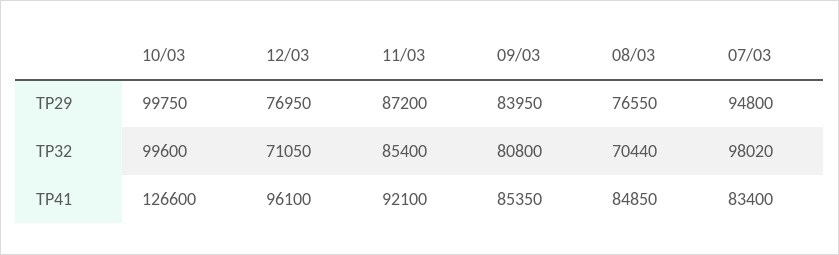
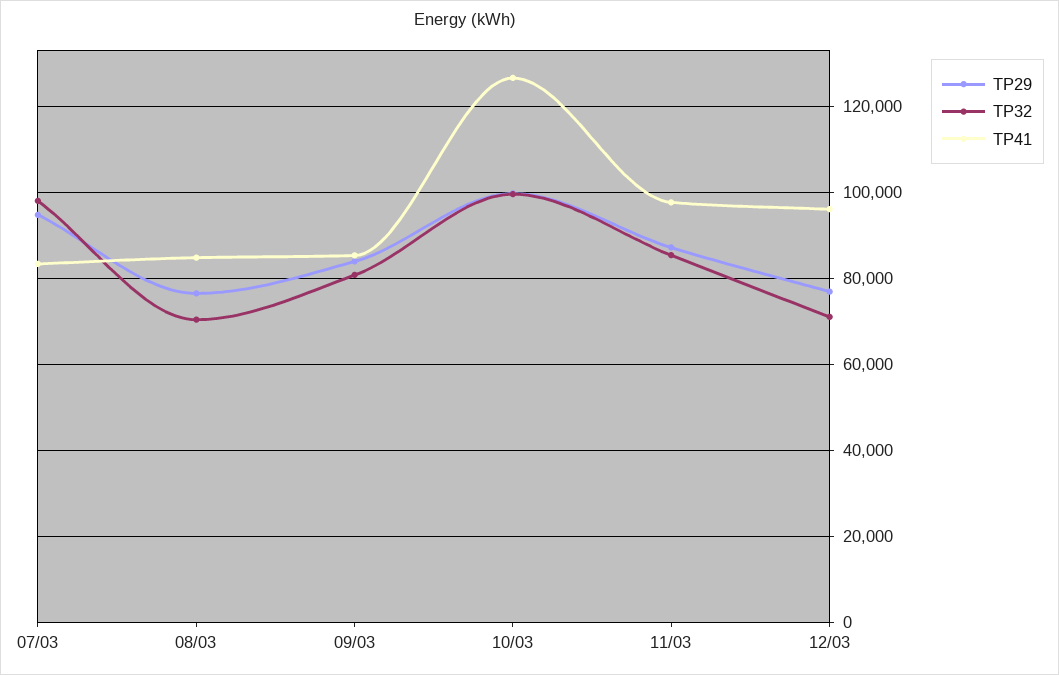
TP41, 11/03: 92100 -> 98000

